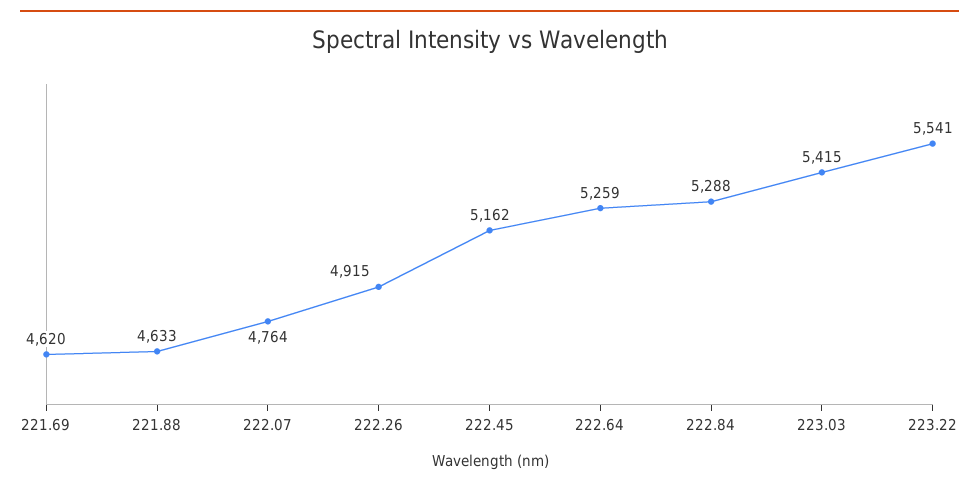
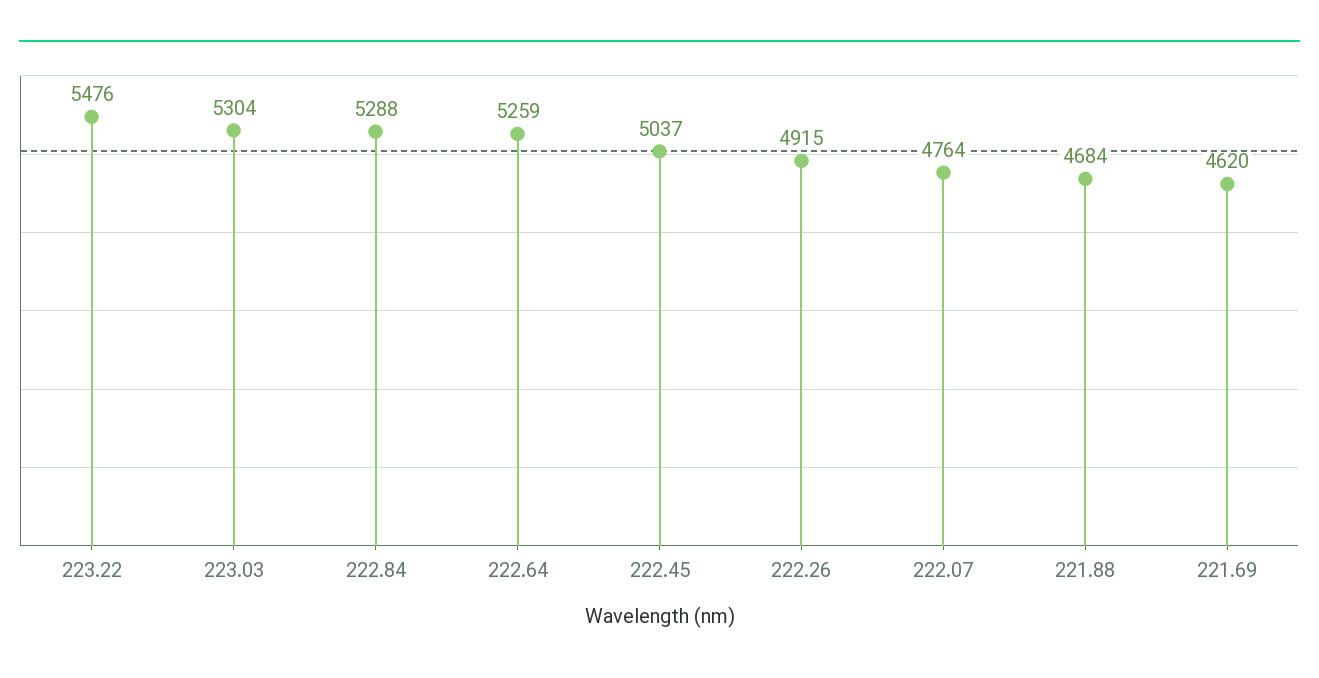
221.88: 4633 -> 4684
222.45: 5162 -> 5037
223.03: 5415 -> 5304
223.22: 5541 -> 5476

